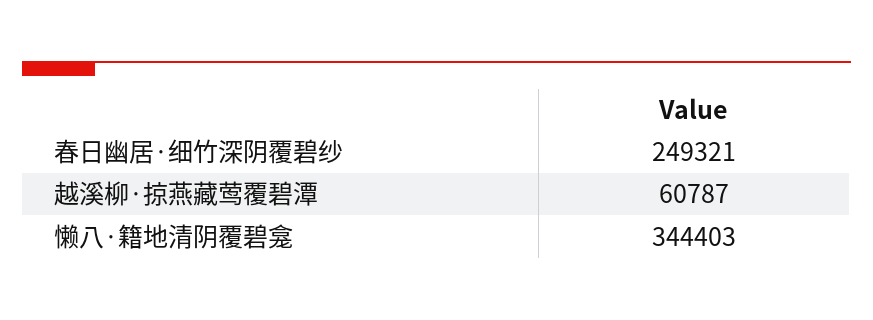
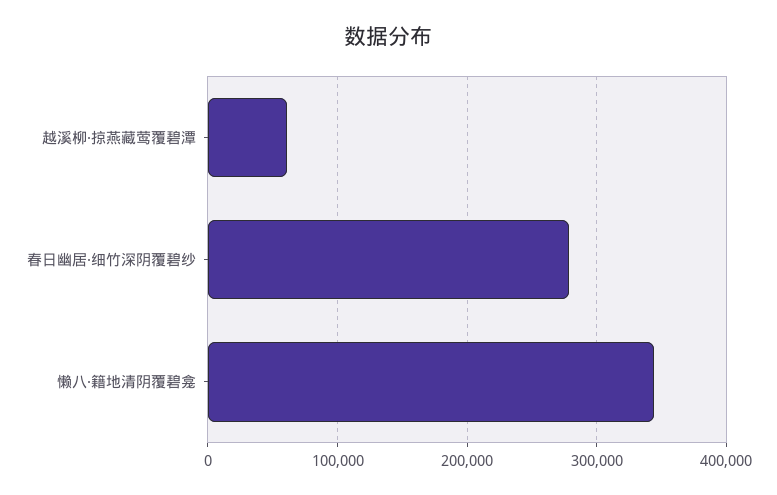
春日幽居·细竹深阴覆碧纱: 249321 -> 280000

